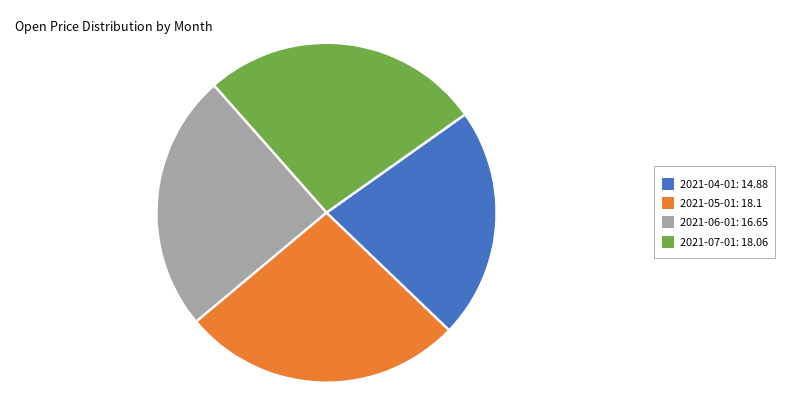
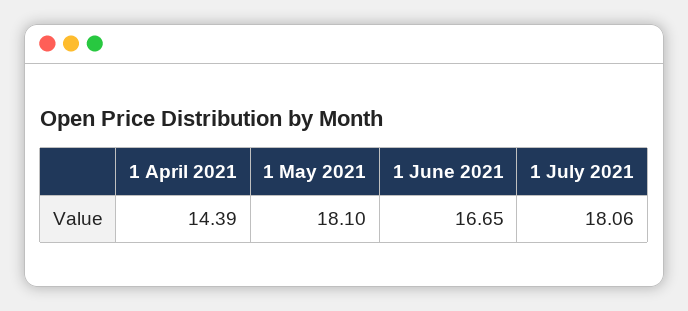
2021-04-01: 14.88 -> 14.39

